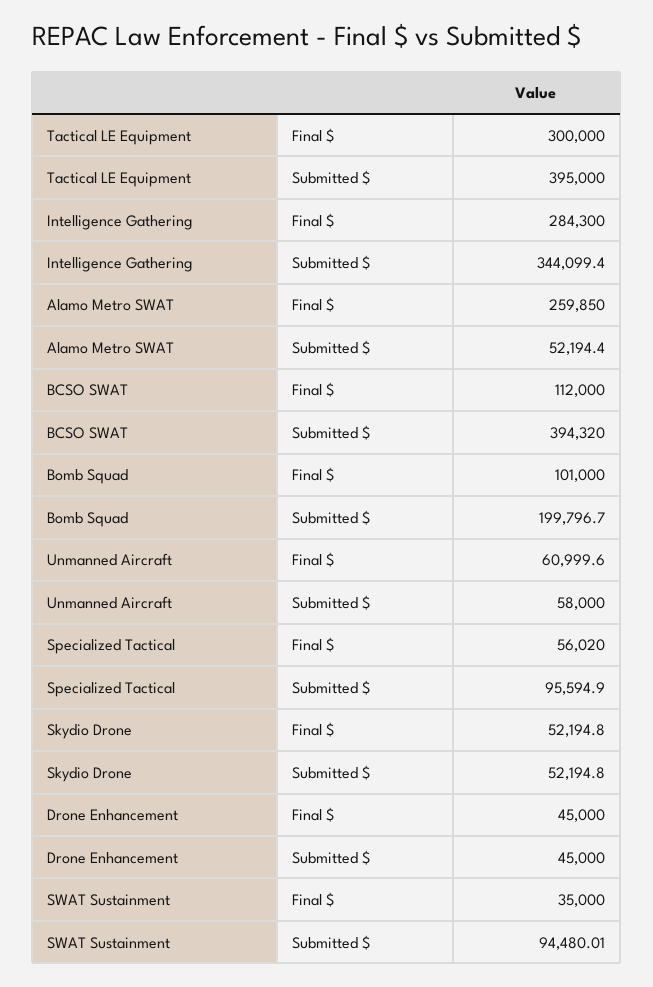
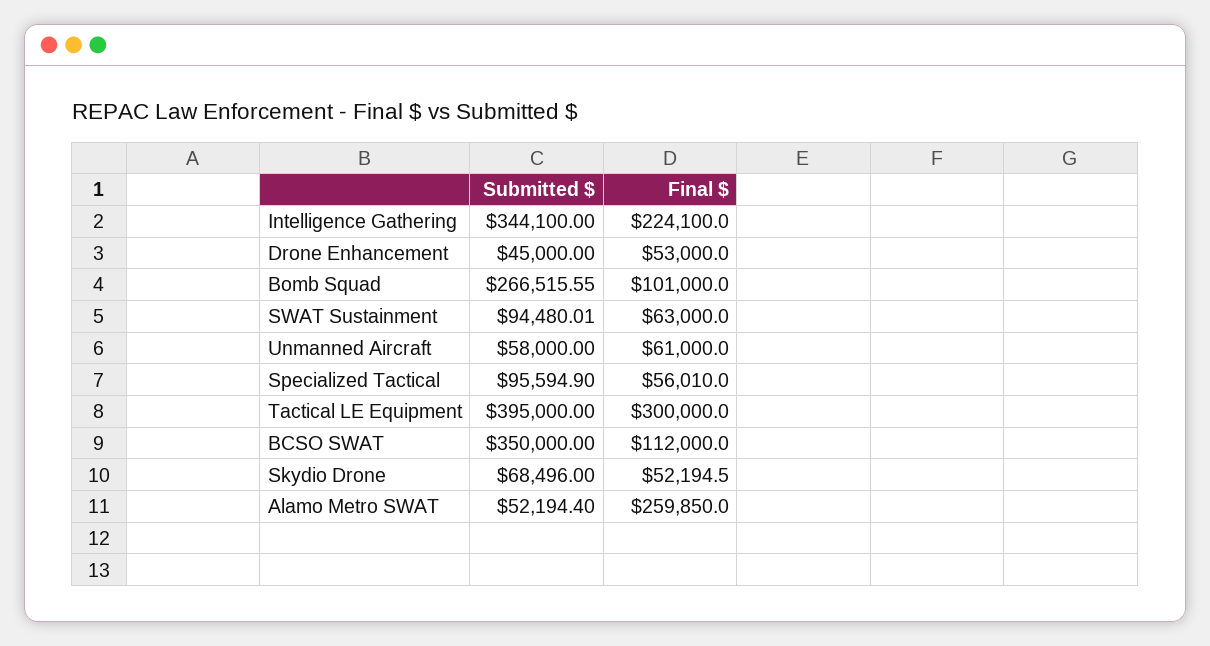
Intelligence Gathering, Final $: 284300 -> 224100
Intelligence Gathering, Submitted $: 344099.4 -> 344100
BCSO SWAT, Submitted $: 394320 -> 350000
Bomb Squad, Submitted $: 199796.7 -> 266515.55
Unmanned Aircraft, Final $: 60999.6 -> 61000
Specialized Tactical, Final $: 56020 -> 56010
Skydio Drone, Final $: 52194.8 -> 52194.5
Skydio Drone, Submitted $: 52194.8 -> 68496
Drone Enhancement, Final $: 45000 -> 53000
SWAT Sustainment, Final $: 35000 -> 63000

